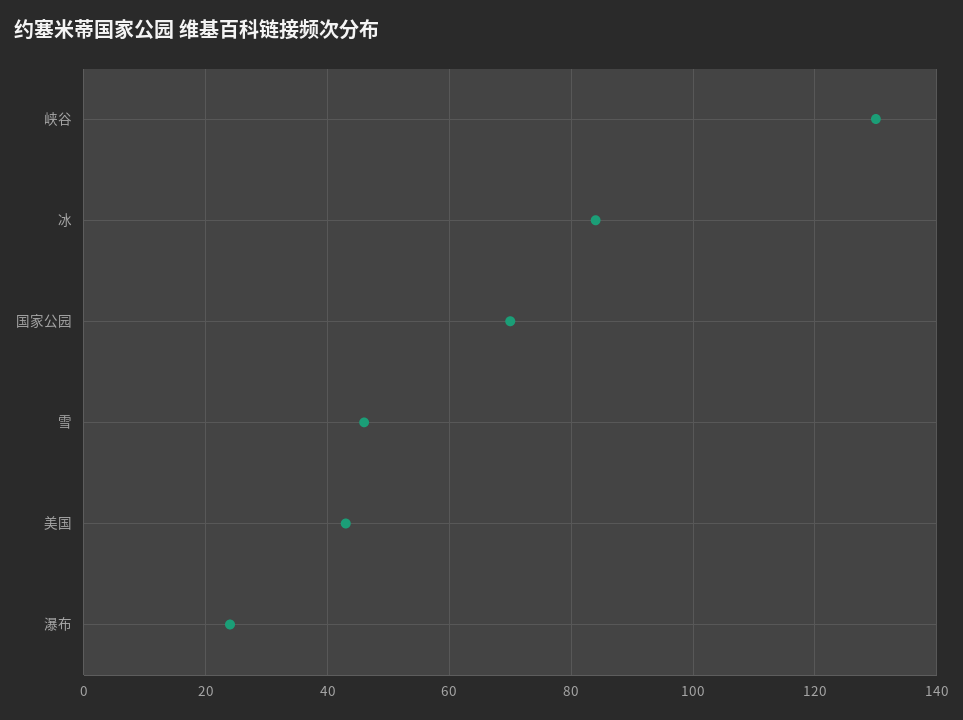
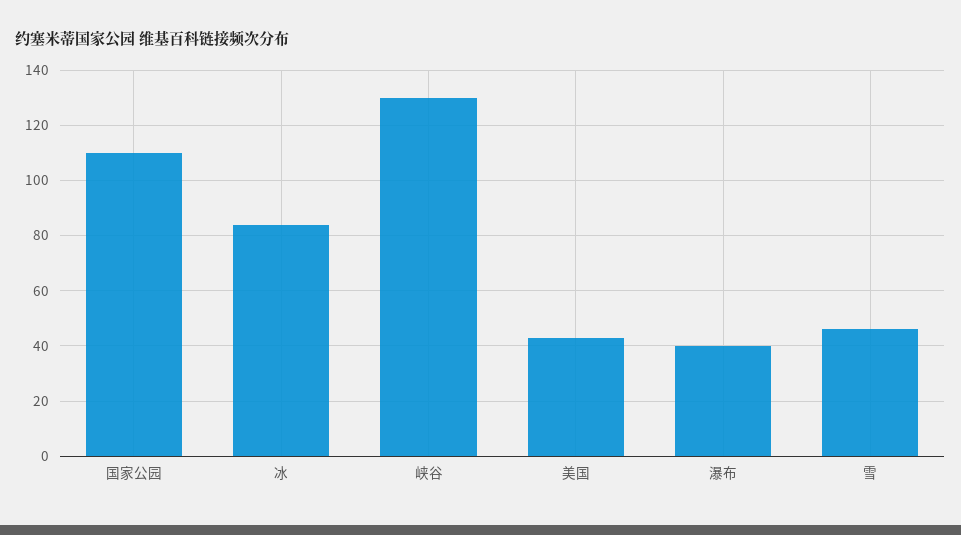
国家公园: 70 -> 110
瀑布: 25 -> 40

